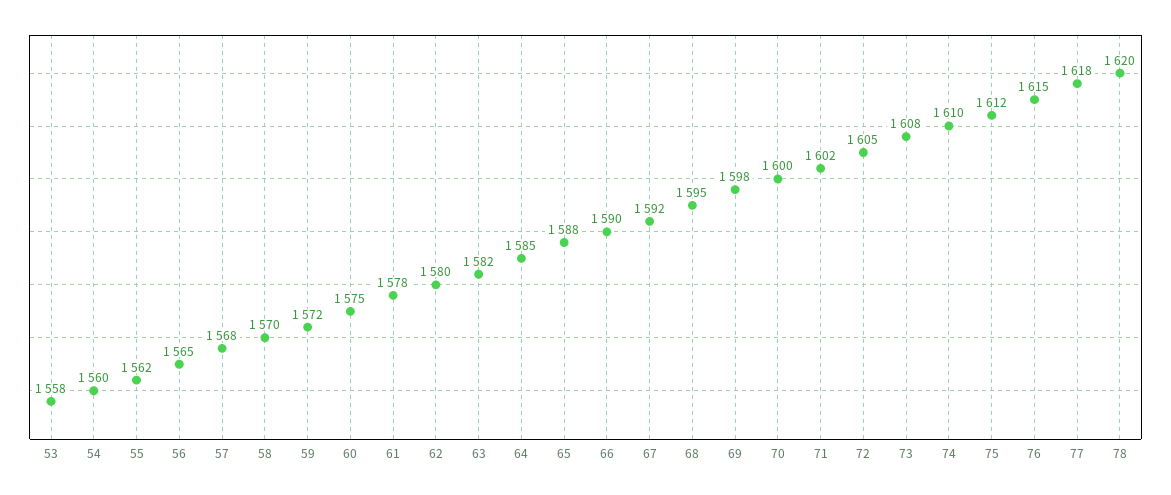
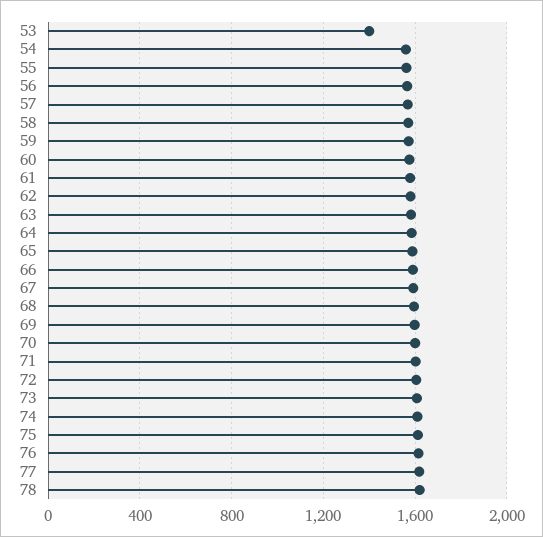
53: 1558 -> 1400

